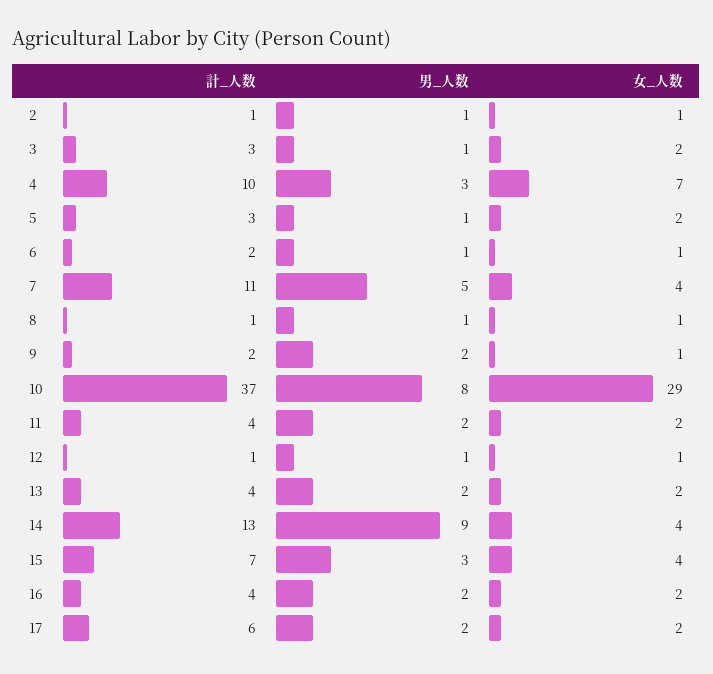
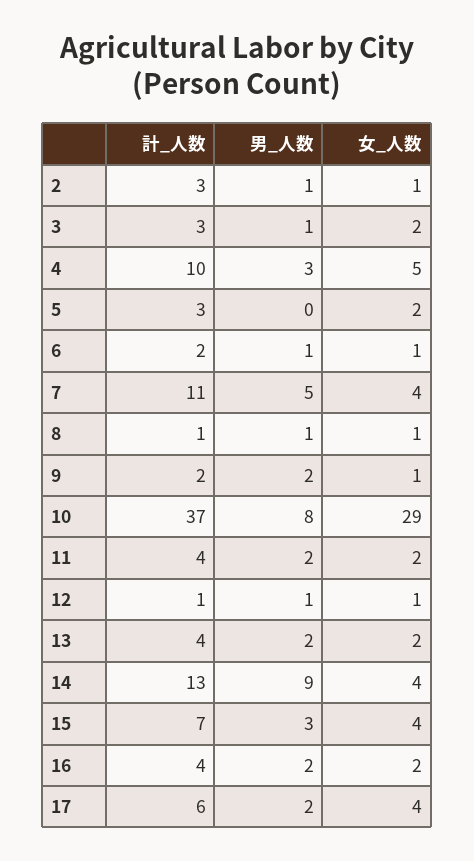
計_人数, 2: 1 -> 3
女_人数, 4: 7 -> 5
男_人数, 5: 1 -> 0
女_人数, 17: 2 -> 4

